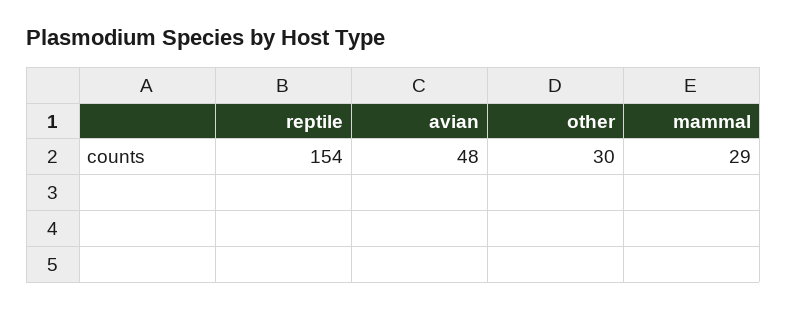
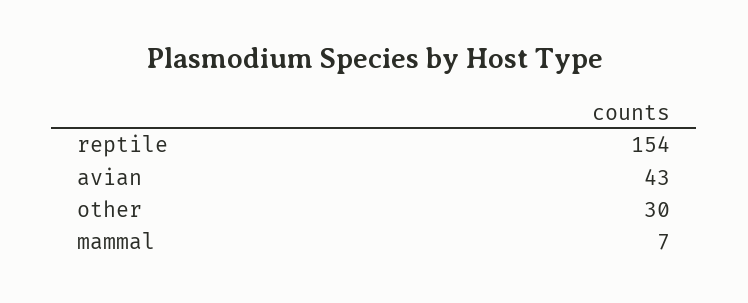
avian: 48 -> 43
mammal: 29 -> 7

